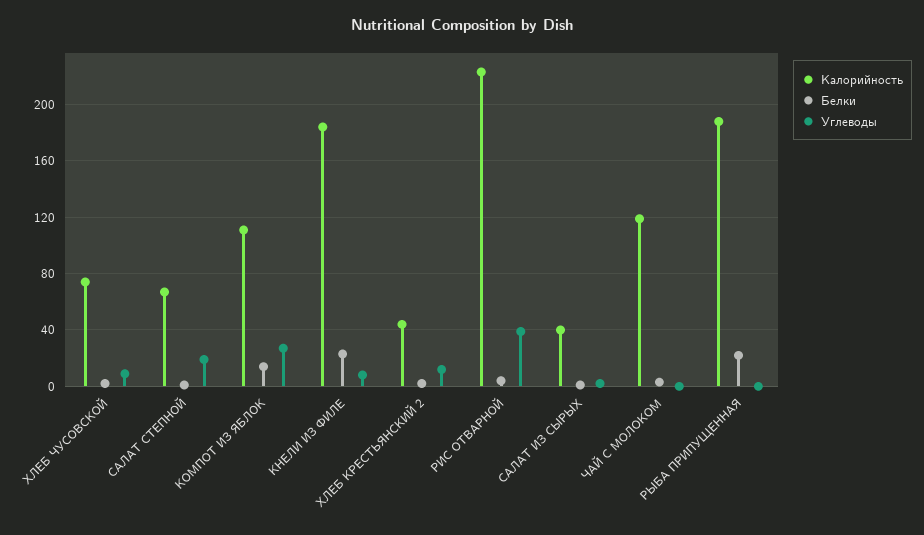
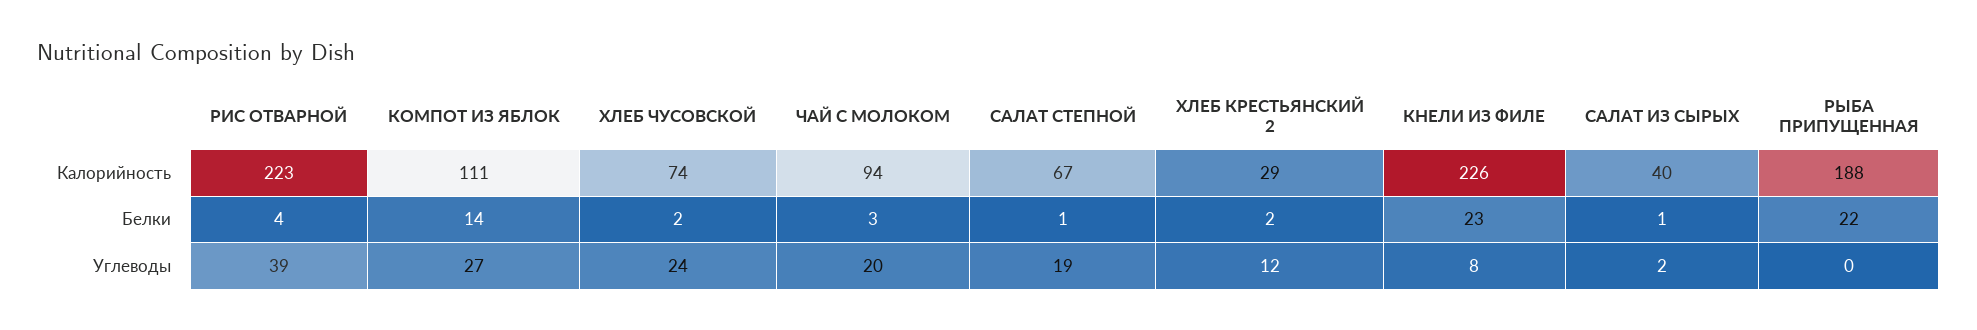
Углеводы, ХЛЕБ ЧУСОВСКОЙ: 10 -> 24
Калорийность, КНЕЛИ ИЗ ФИЛЕ: 185 -> 226
Калорийность, ХЛЕБ КРЕСТЬЯНСКИЙ 2: 45 -> 29
Калорийность, ЧАЙ С МОЛОКОМ: 120 -> 94
Углеводы, ЧАЙ С МОЛОКОМ: 0 -> 20

